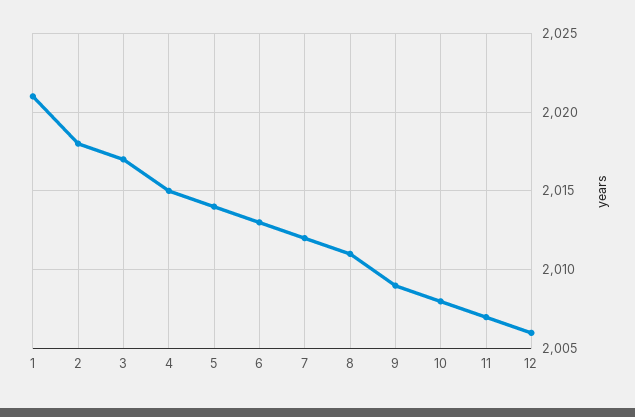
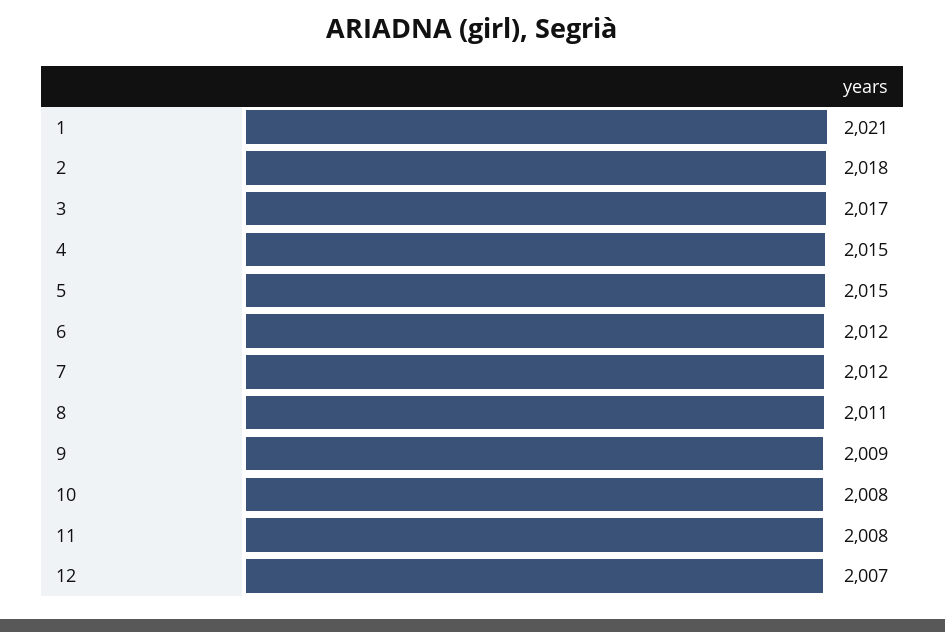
5: 2014 -> 2015
6: 2013 -> 2012
11: 2007 -> 2008
12: 2006 -> 2007

